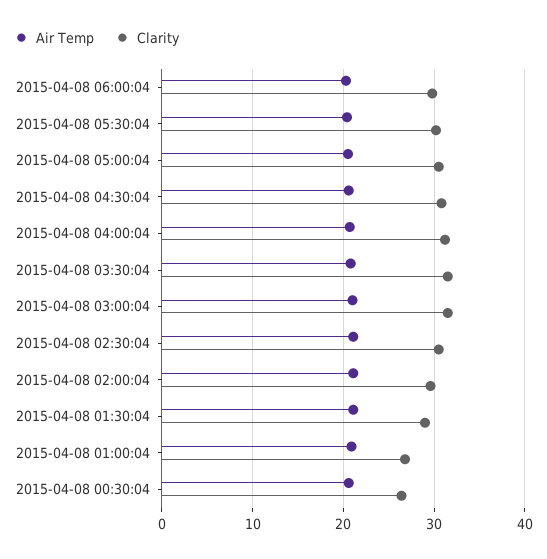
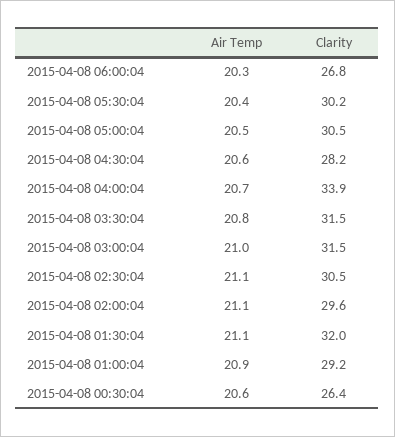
Clarity, 2015-04-08 06:00:04: 30 -> 26.8
Clarity, 2015-04-08 04:30:04: 31 -> 28.2
Clarity, 2015-04-08 04:00:04: 31 -> 33.9
Clarity, 2015-04-08 01:30:04: 29 -> 32
Clarity, 2015-04-08 01:00:04: 27 -> 29.2

